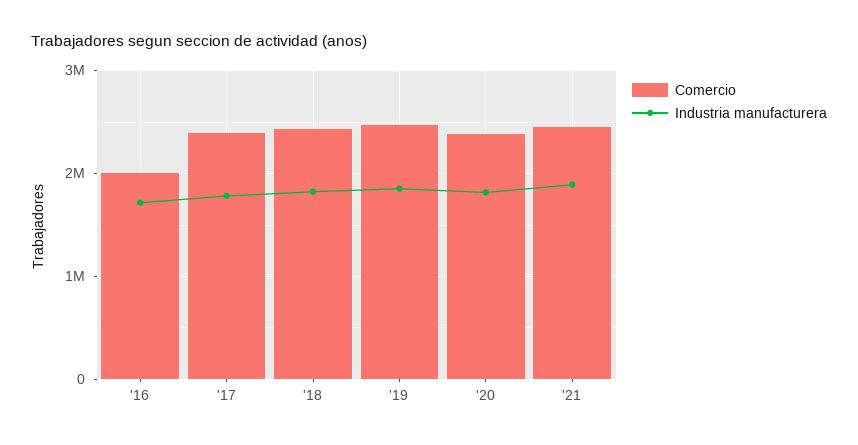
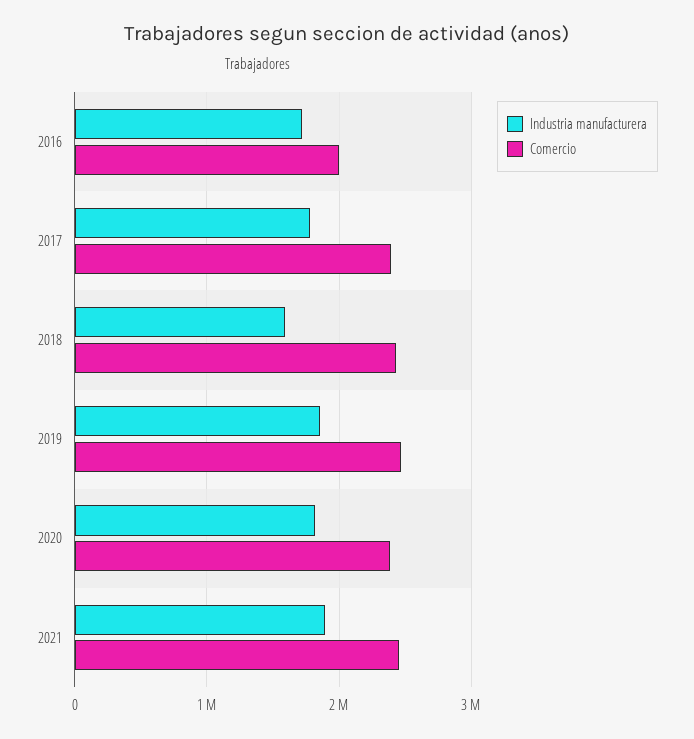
Industria manufacturera, '18: 1800000 -> 1600000

